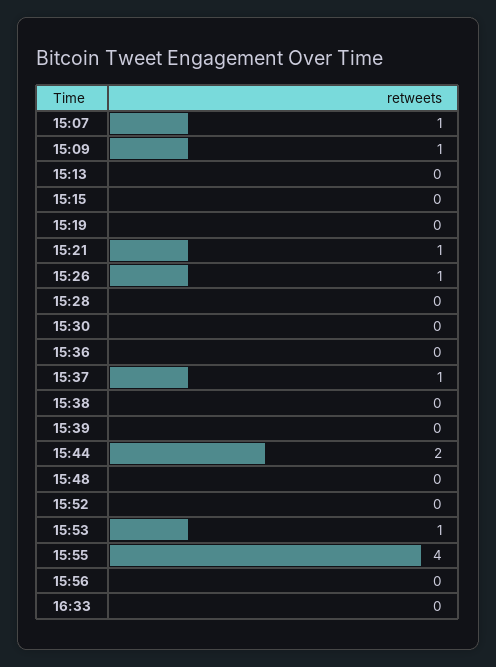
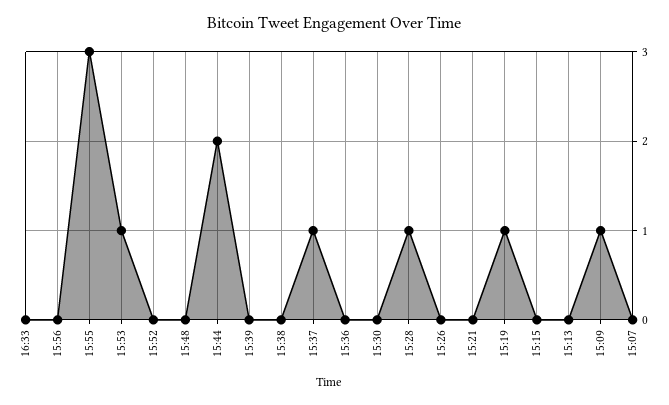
15:07: 1 -> 0
15:19: 0 -> 1
15:21: 1 -> 0
15:26: 1 -> 0
15:28: 0 -> 1
15:55: 4 -> 3

